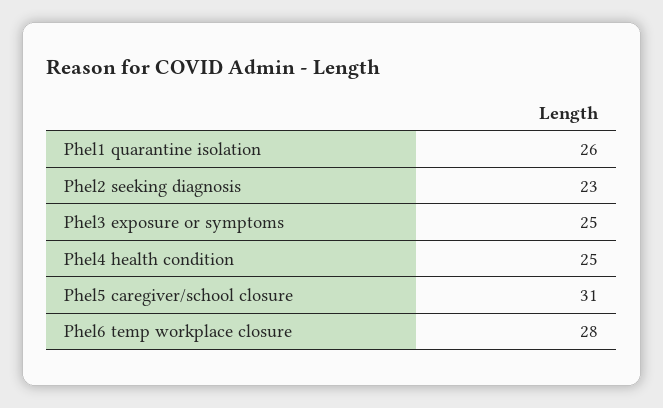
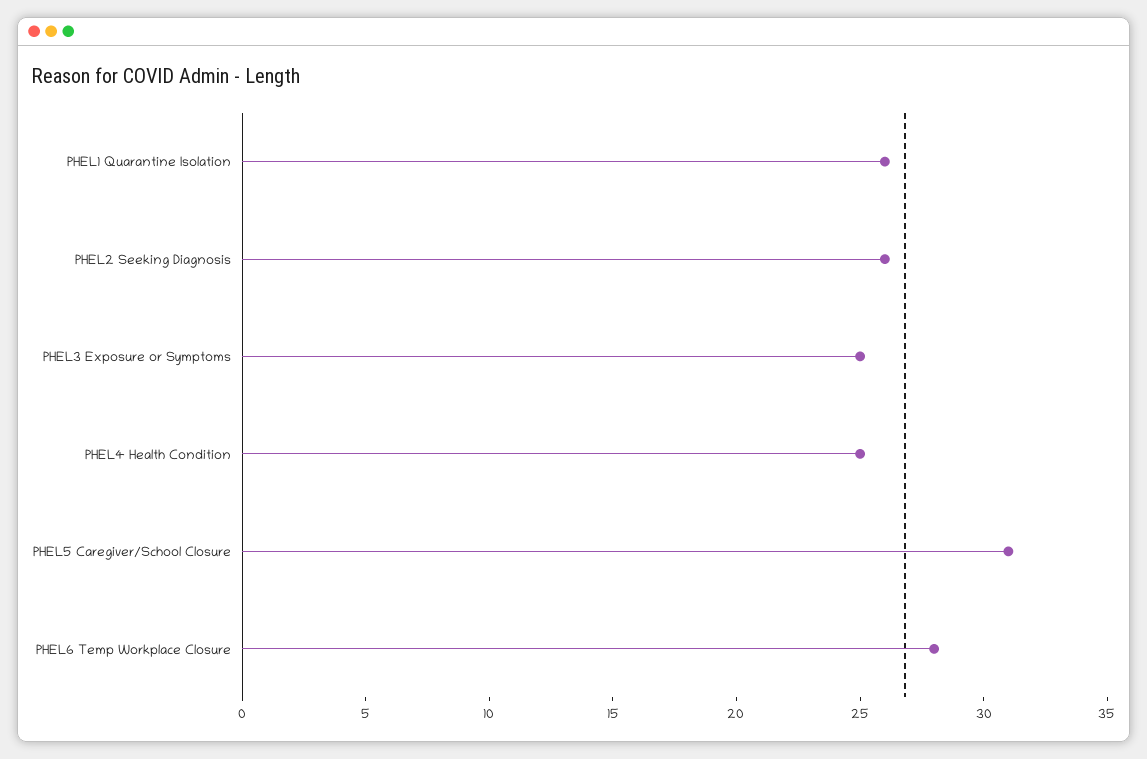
Phel2 seeking diagnosis: 23 -> 26

